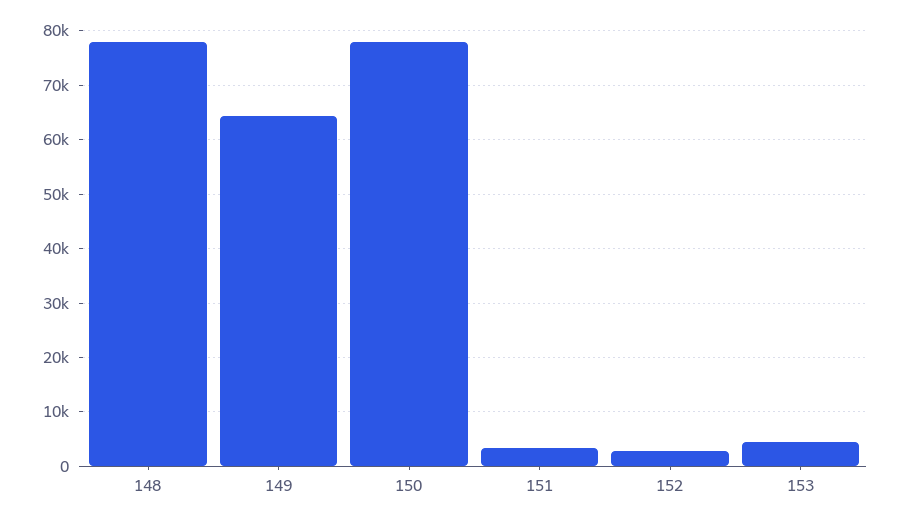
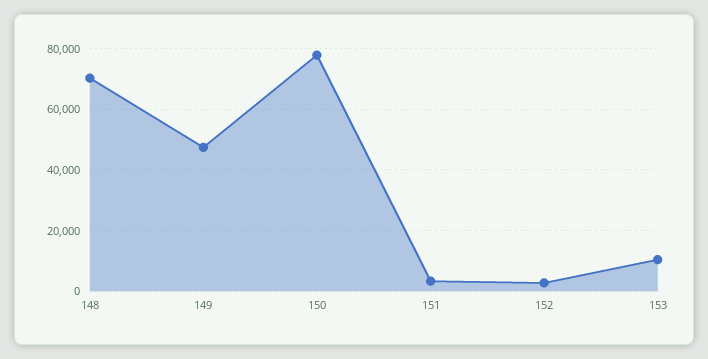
148: 78000 -> 70000
149: 64000 -> 48000
153: 4000 -> 10000

